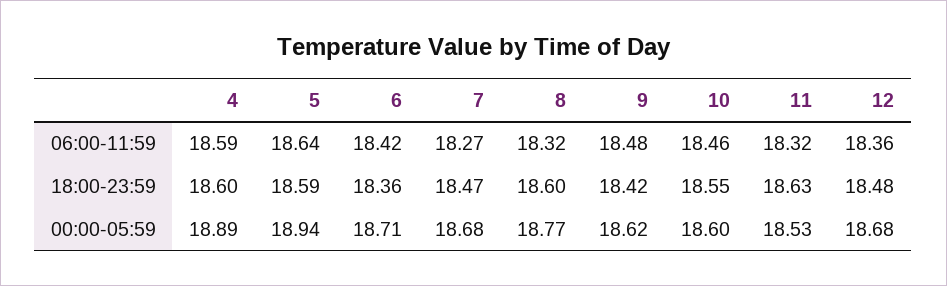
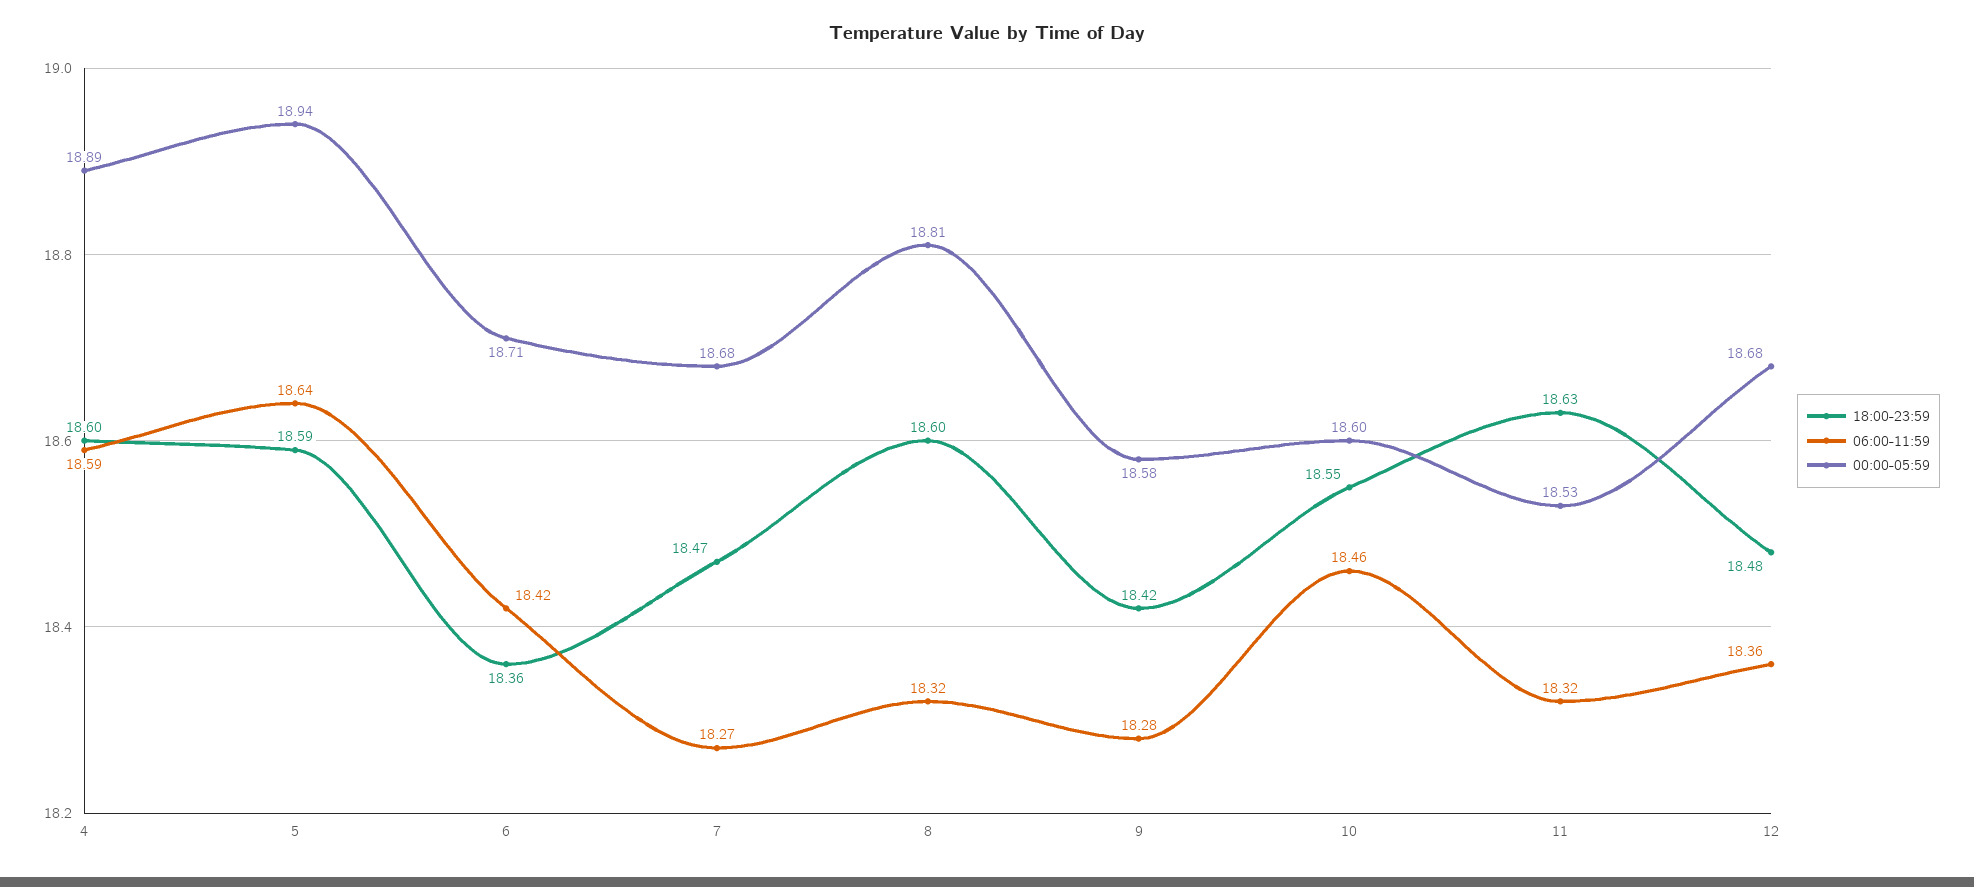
06:00-11:59, 9: 18.48 -> 18.28
00:00-05:59, 8: 18.77 -> 18.81
00:00-05:59, 9: 18.62 -> 18.58

